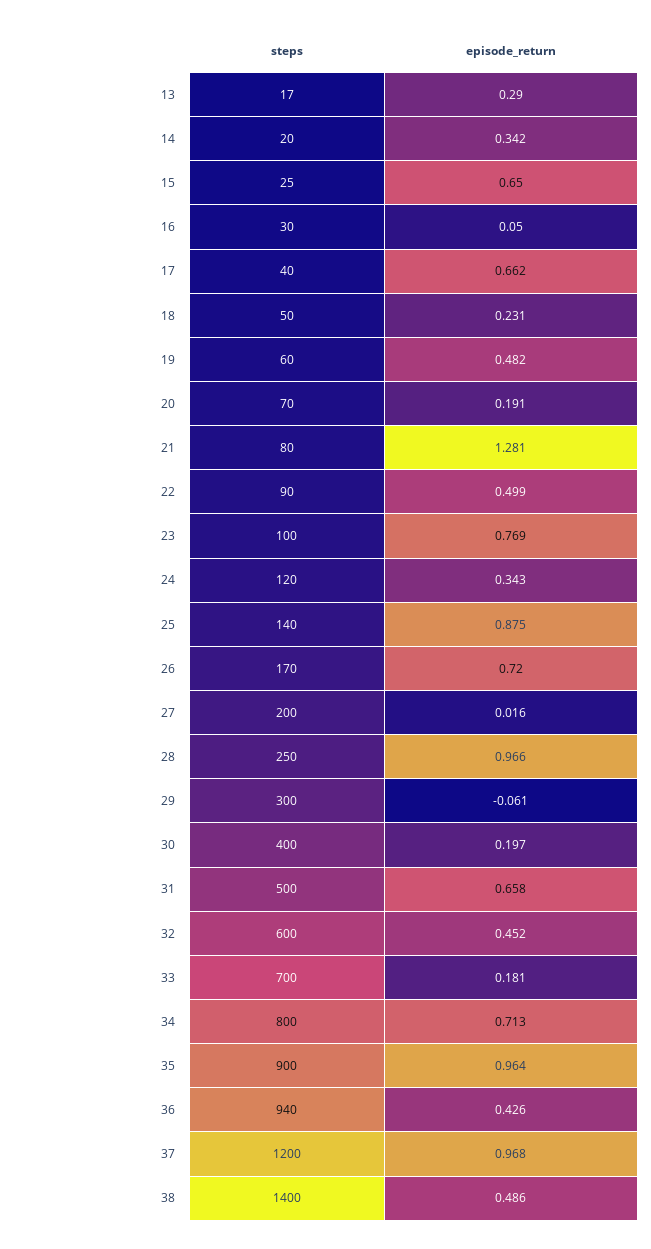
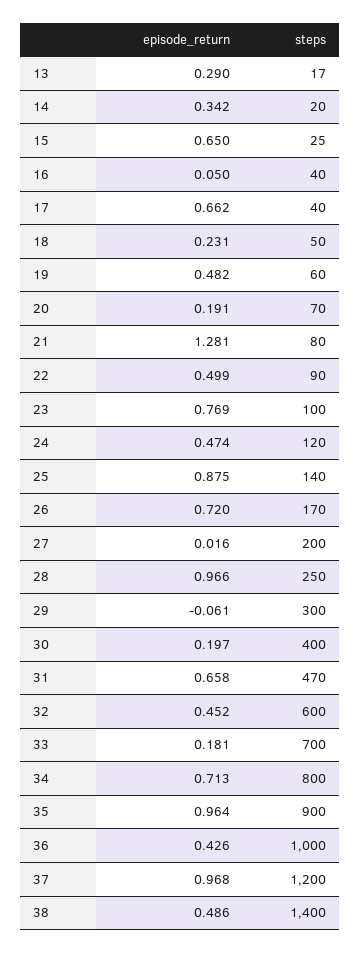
steps, 16: 30 -> 40
episode_return, 24: 0.343 -> 0.474
steps, 31: 500 -> 470
steps, 36: 940 -> 1000

